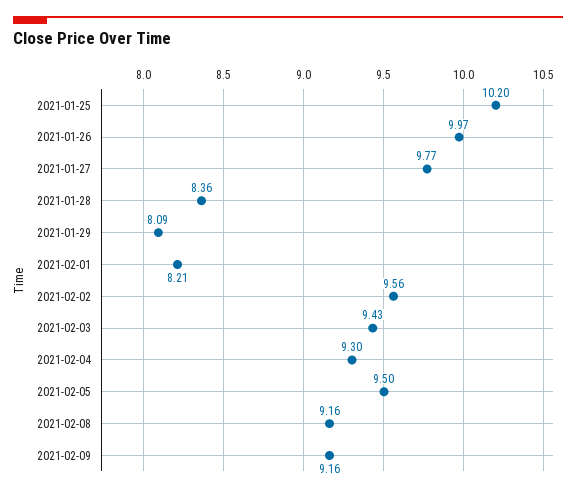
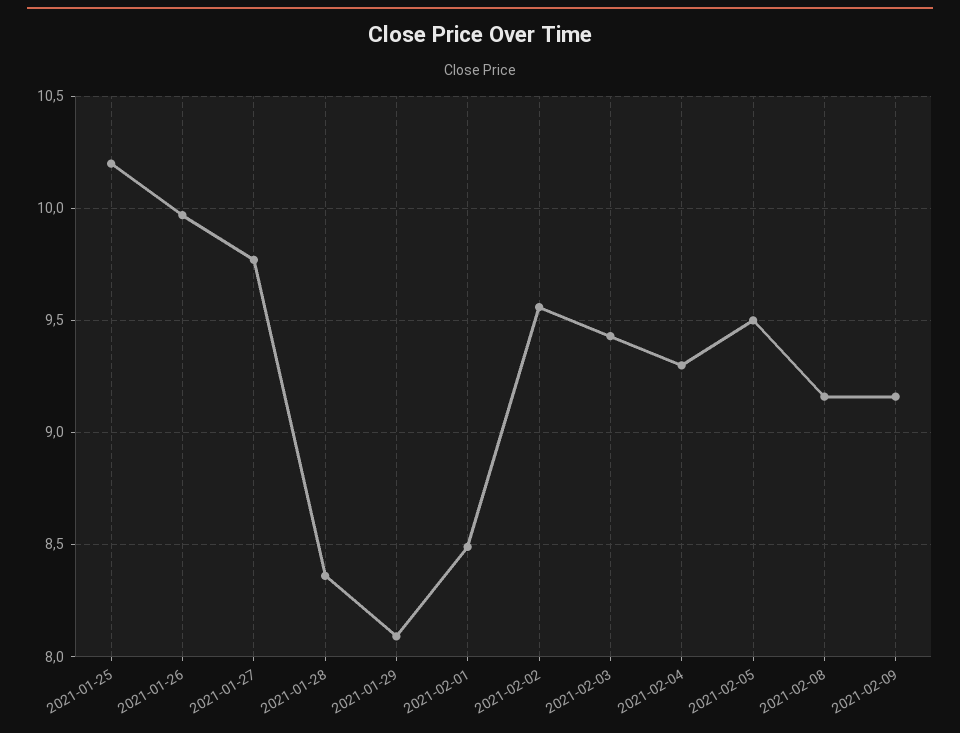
2021-02-01: 8.21 -> 8.5

